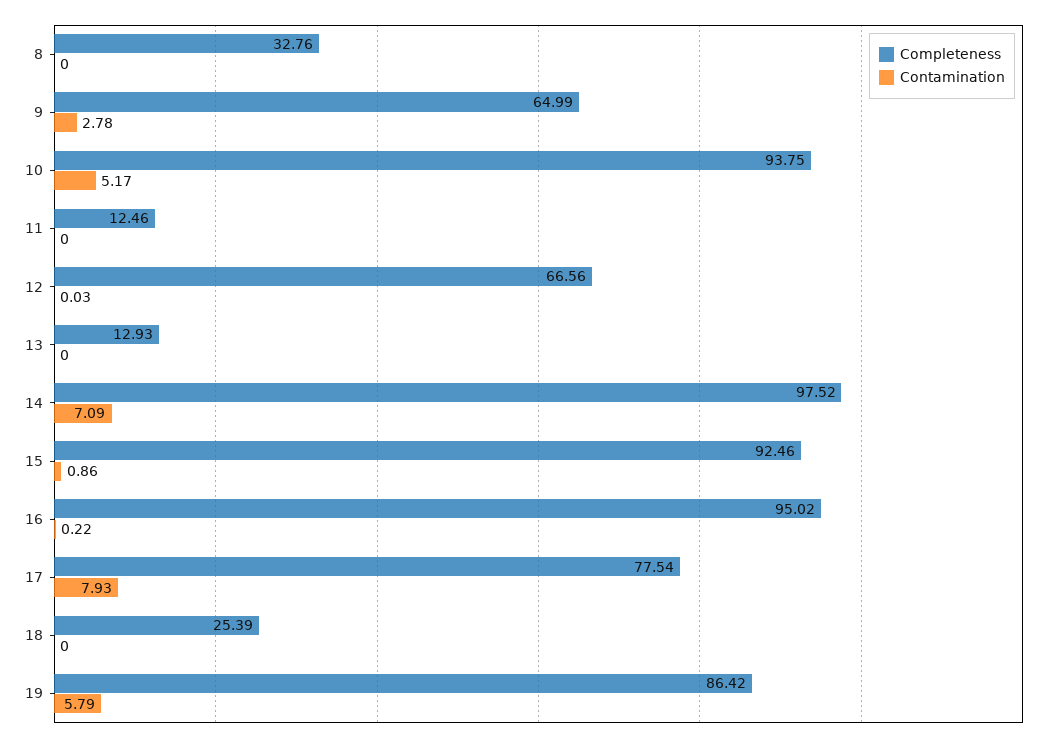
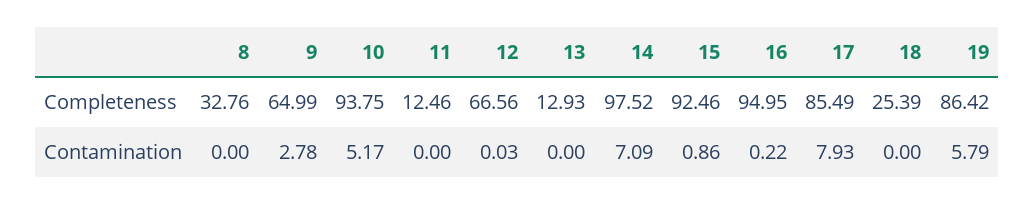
Completeness, 16: 95.02 -> 94.95
Completeness, 17: 77.54 -> 85.49

